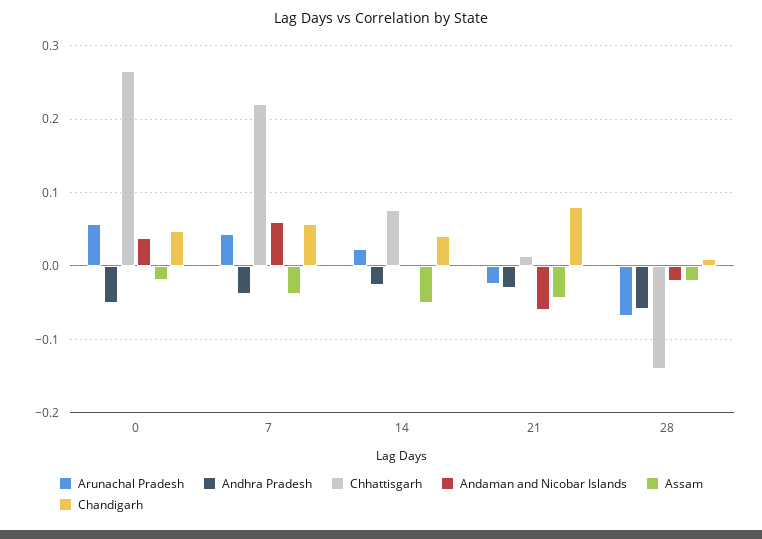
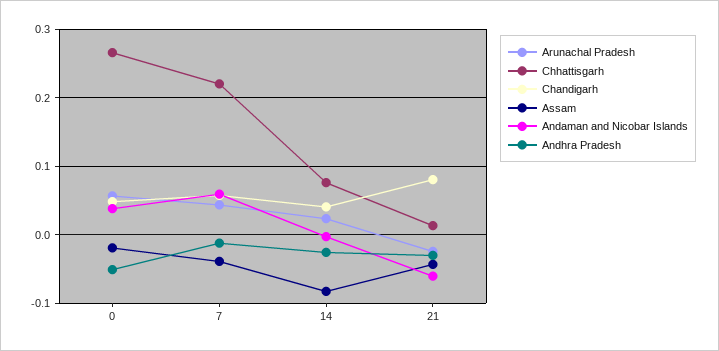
Andhra Pradesh, 7: -0.04 -> -0.01
Assam, 14: -0.05 -> -0.08
Arunachal Pradesh, 28: -0.07 -> none
Andhra Pradesh, 28: -0.06 -> none
Chhattisgarh, 28: -0.14 -> none
Andaman and Nicobar Islands, 28: -0.02 -> none
Assam, 28: -0.02 -> none
Chandigarh, 28: 0.01 -> none

